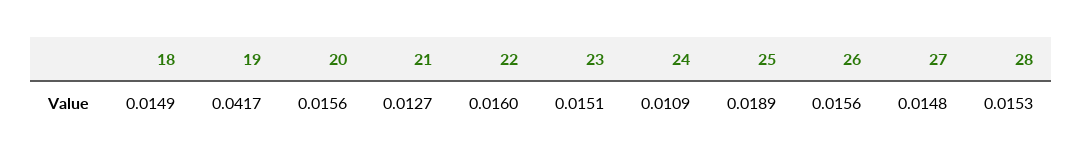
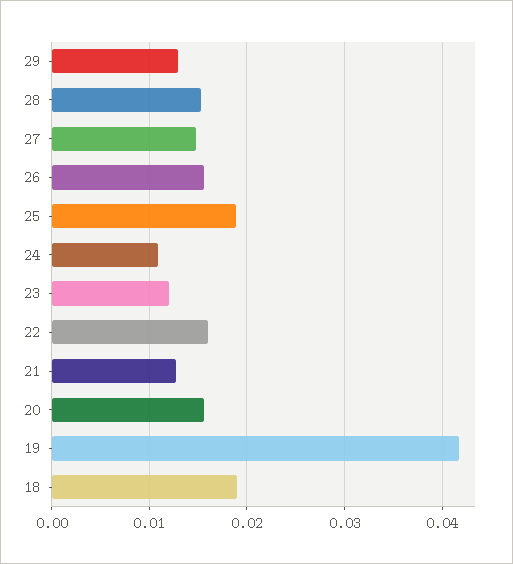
18: 0.0149 -> 0.019
23: 0.0151 -> 0.012
29: none -> 0.013

